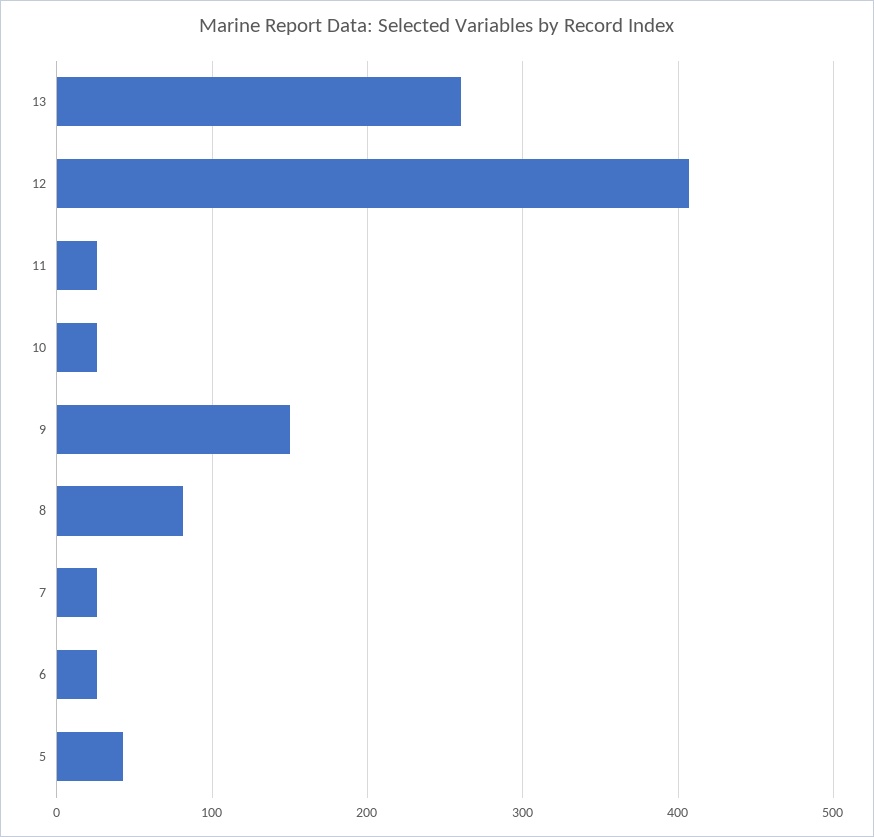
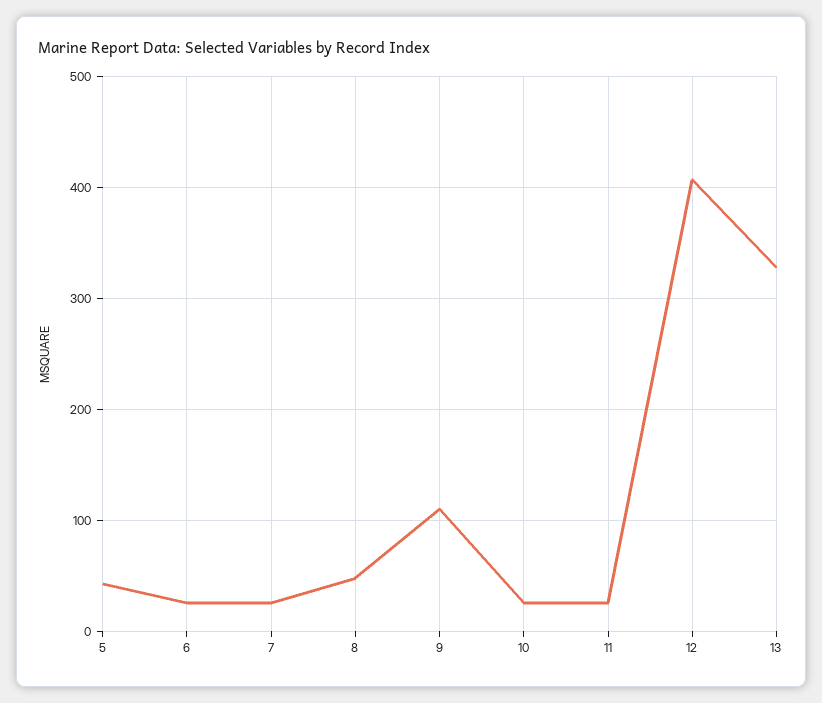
13: 260 -> 330
9: 150 -> 110
8: 80 -> 50

